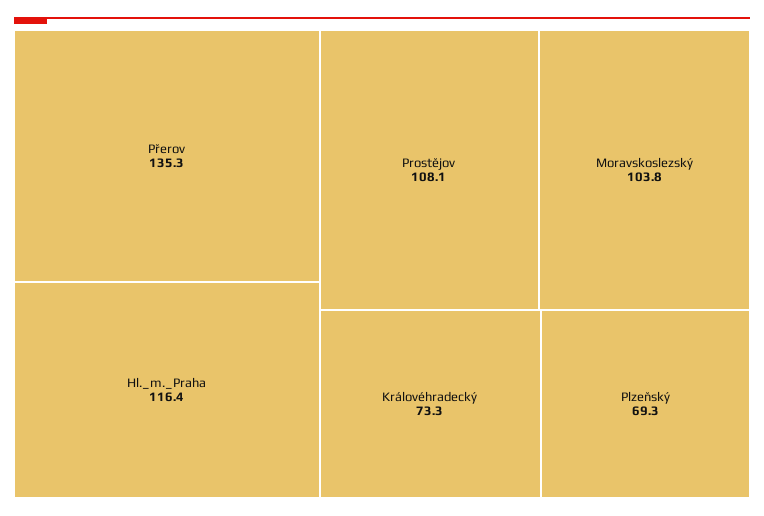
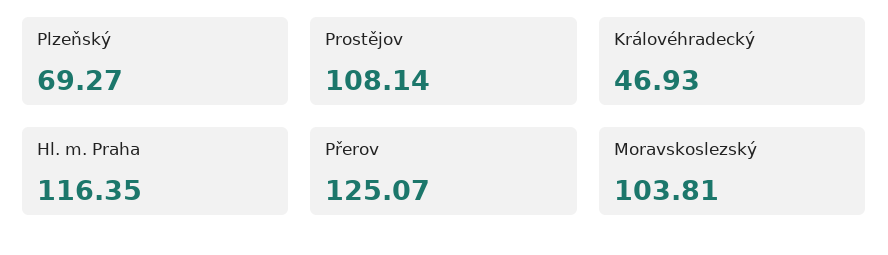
Přerov: 135.3 -> 125.07
Královéhradecký: 73.3 -> 46.93

